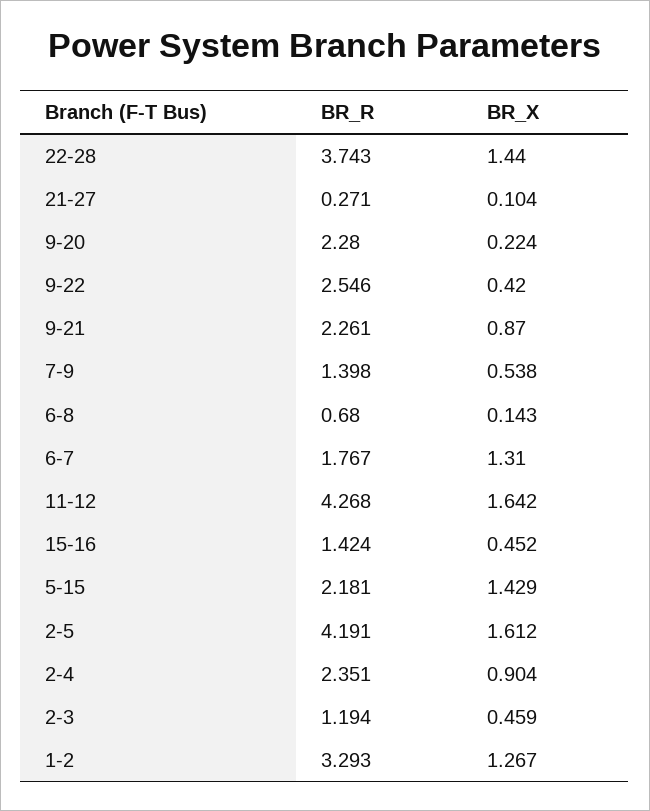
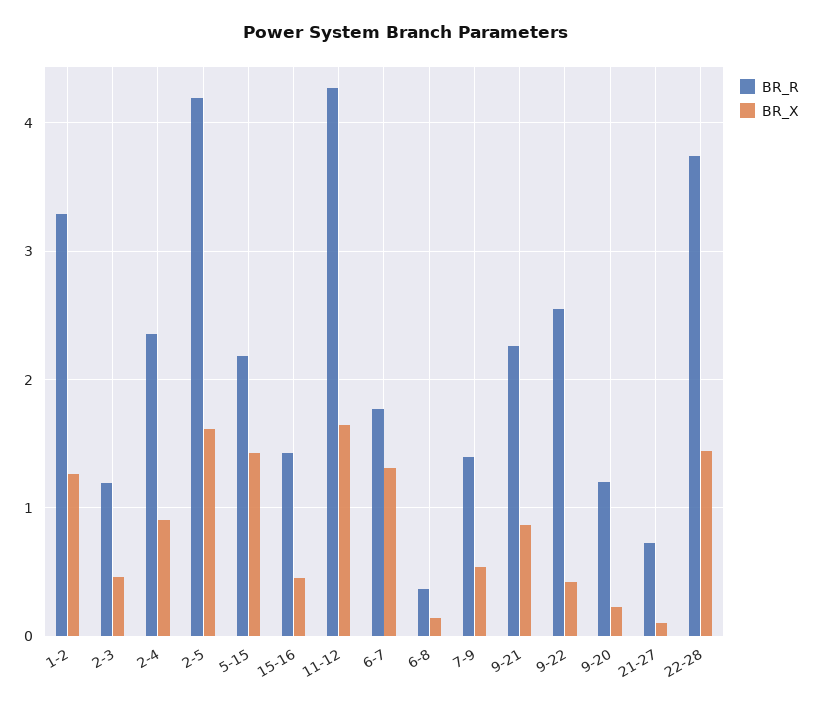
BR_R, 21-27: 0.271 -> 0.7
BR_R, 9-20: 2.28 -> 1.2
BR_R, 6-8: 0.68 -> 0.4

